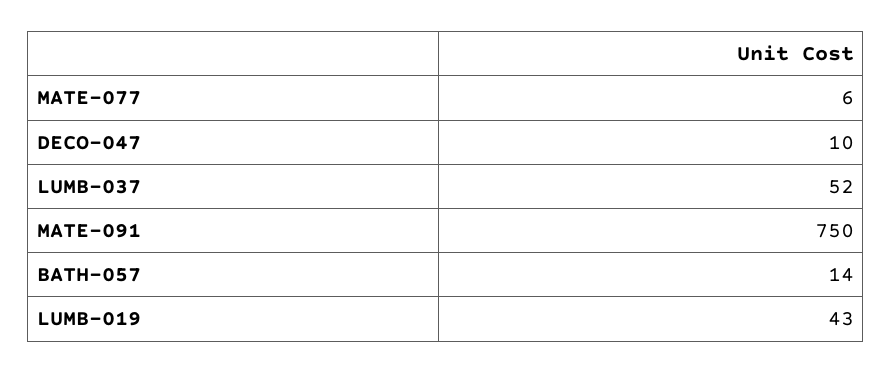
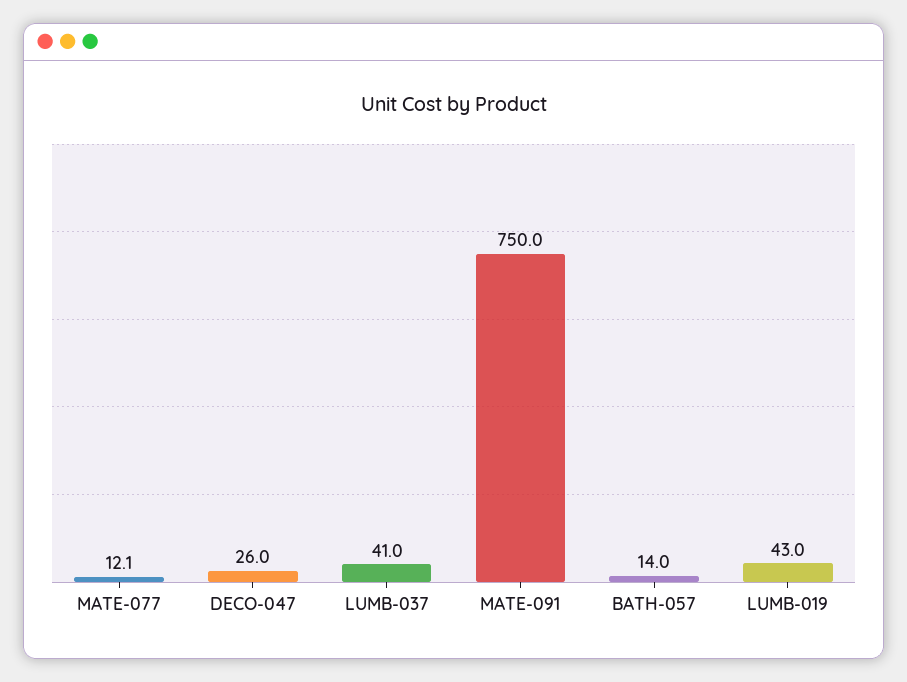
MATE-077: 6 -> 12.1
DECO-047: 10 -> 26
LUMB-037: 52 -> 41

